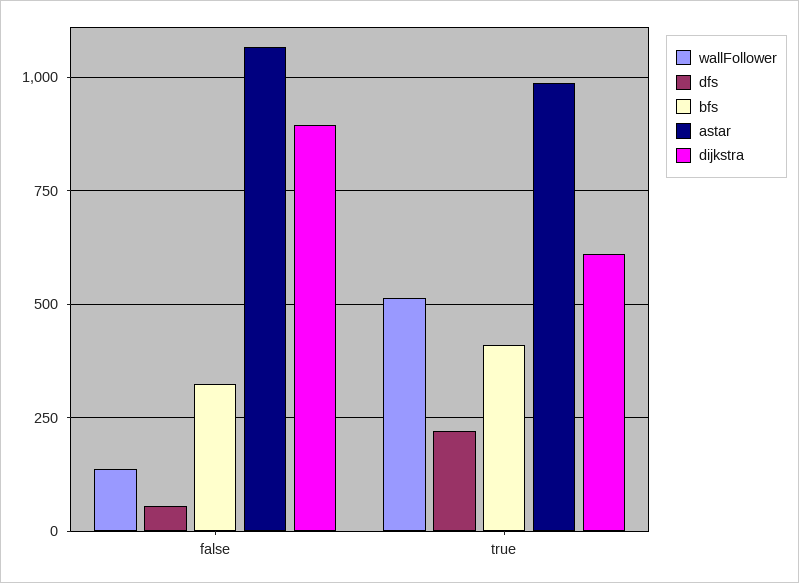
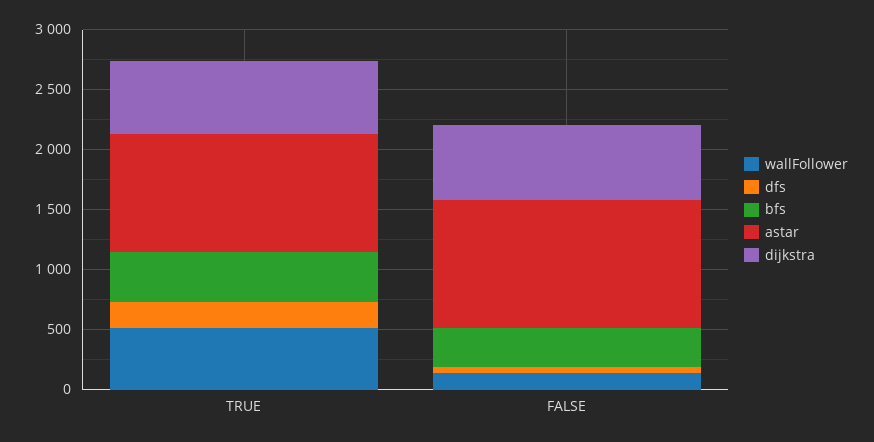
dijkstra, false: 900 -> 600

